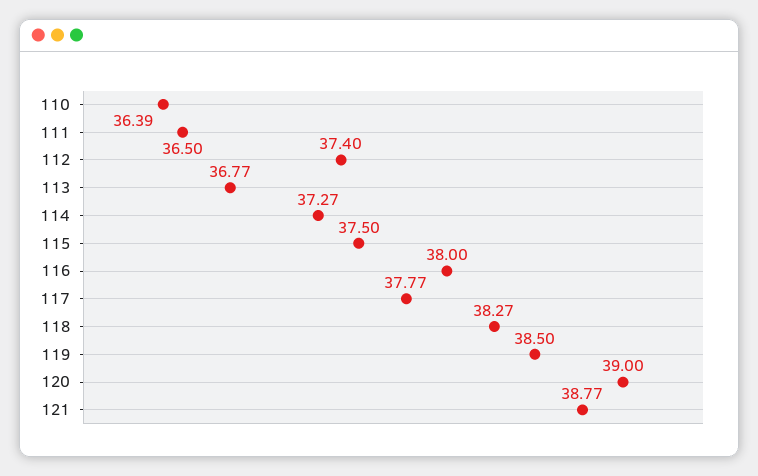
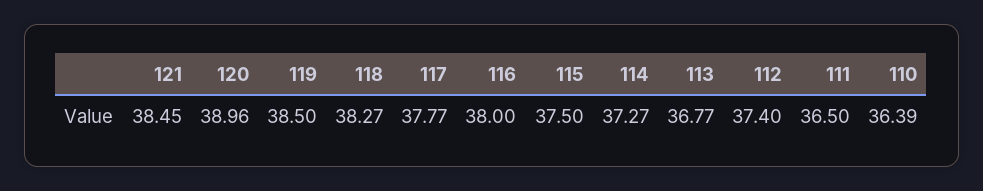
120: 39 -> 38.96
121: 38.77 -> 38.45

